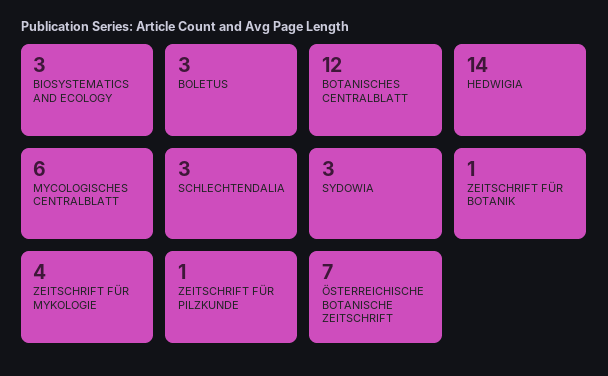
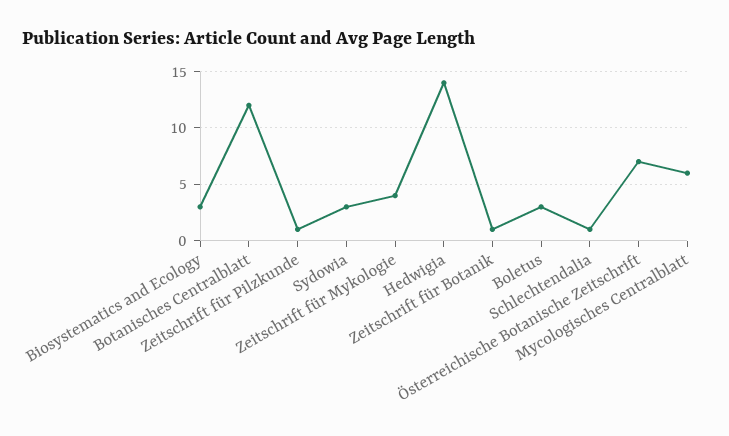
SCHLECHTENDALIA: 3 -> 1

